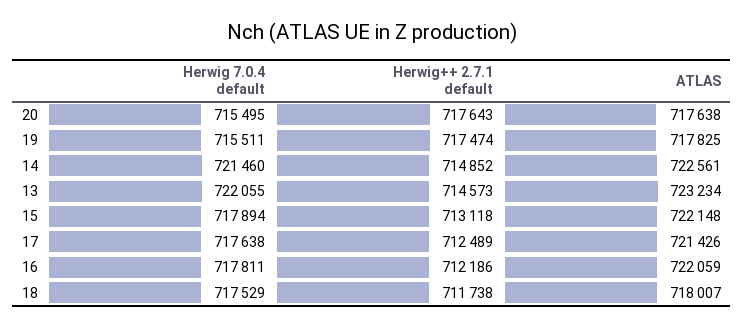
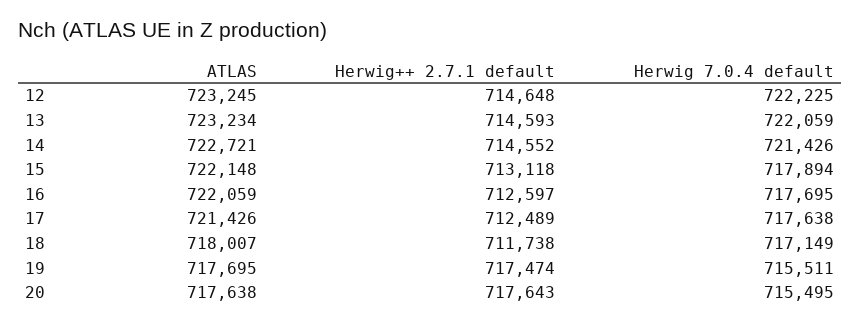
ATLAS, 19: 717825 -> 717695
Herwig 7.0.4 default, 14: 721460 -> 721426
Herwig++ 2.7.1 default, 14: 714852 -> 714552
ATLAS, 14: 722561 -> 722721
Herwig 7.0.4 default, 13: 722055 -> 722059
Herwig++ 2.7.1 default, 13: 714573 -> 714593
Herwig 7.0.4 default, 16: 717811 -> 717695
Herwig++ 2.7.1 default, 16: 712186 -> 712597
Herwig 7.0.4 default, 18: 717529 -> 717149
ATLAS, 12: none -> 723245
Herwig++ 2.7.1 default, 12: none -> 714648
Herwig 7.0.4 default, 12: none -> 722225

